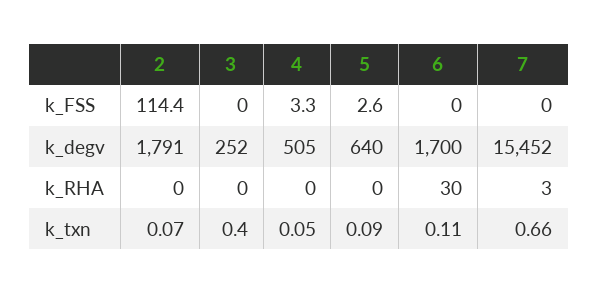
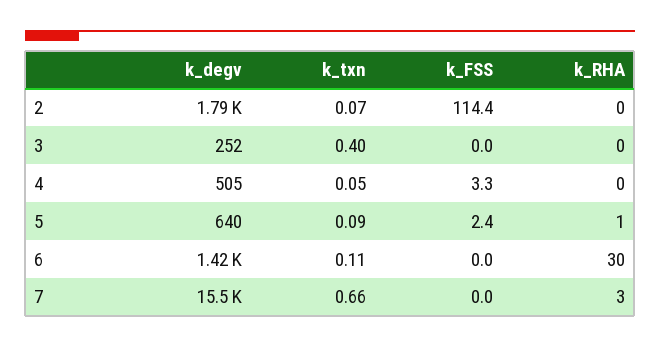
5, k_FSS: 2.6 -> 2.4
6, k_degv: 1700 -> 1420
5, k_RHA: 0 -> 1

